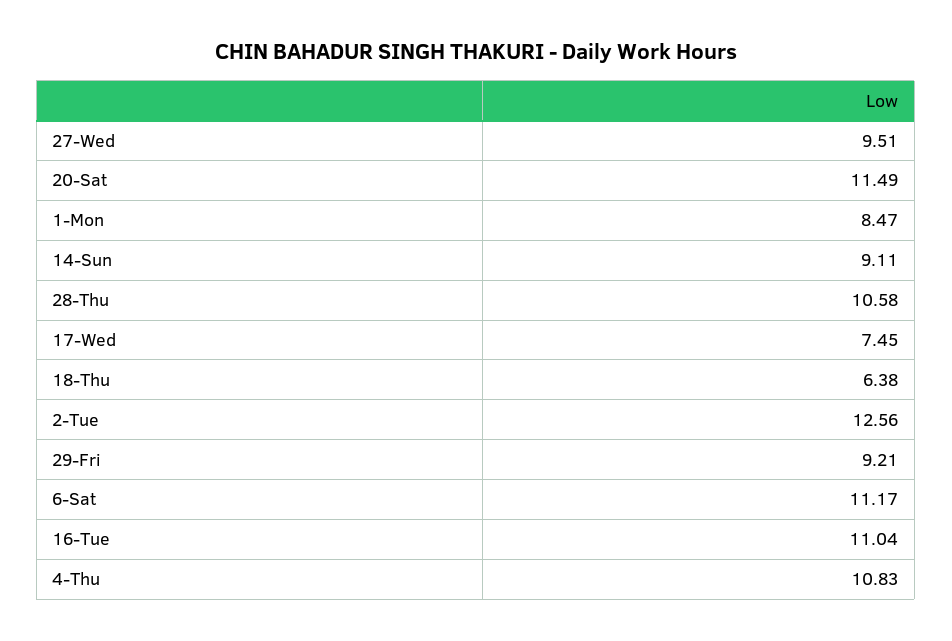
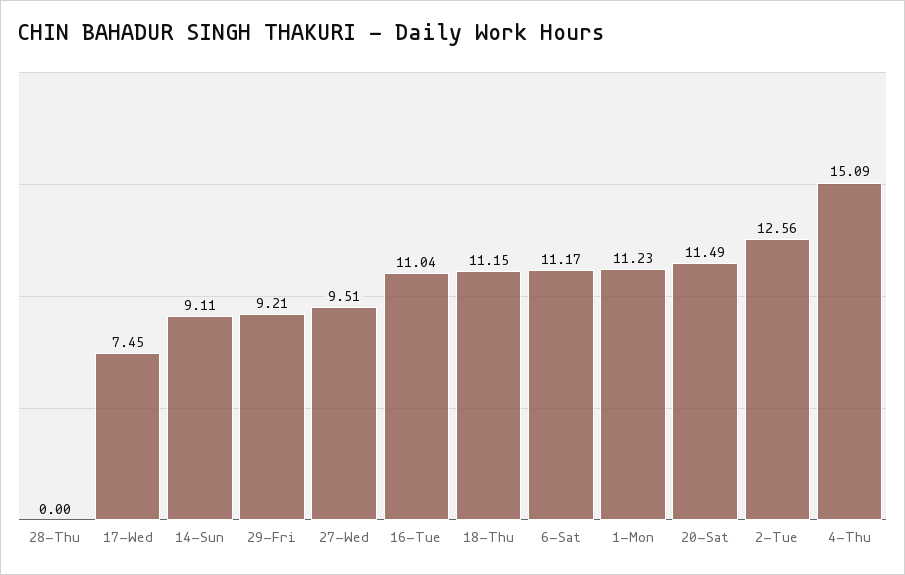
1-Mon: 8.47 -> 11.23
28-Thu: 10.58 -> 0
18-Thu: 6.38 -> 11.15
4-Thu: 10.83 -> 15.09

